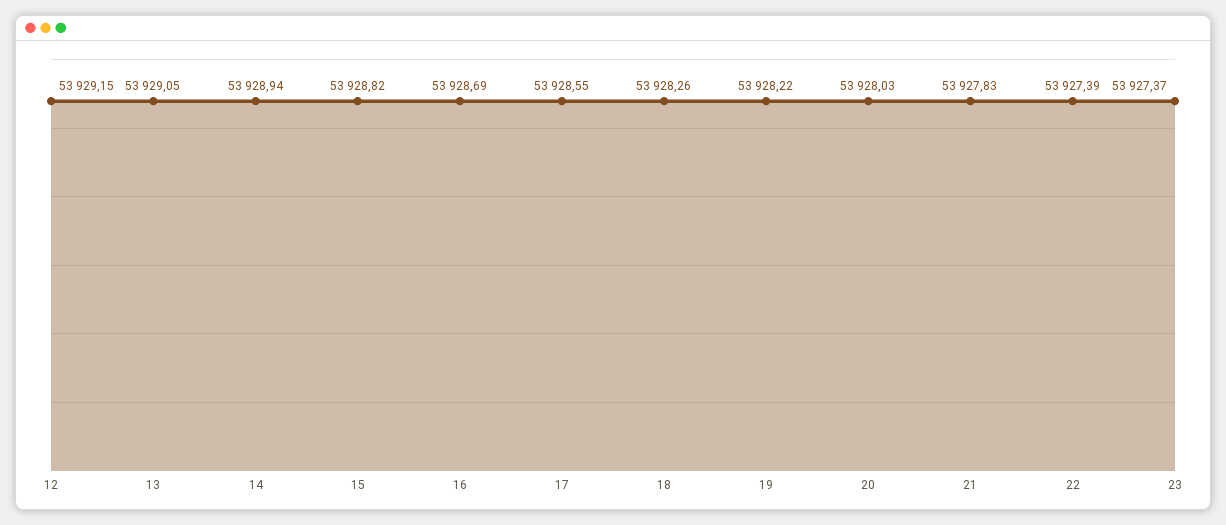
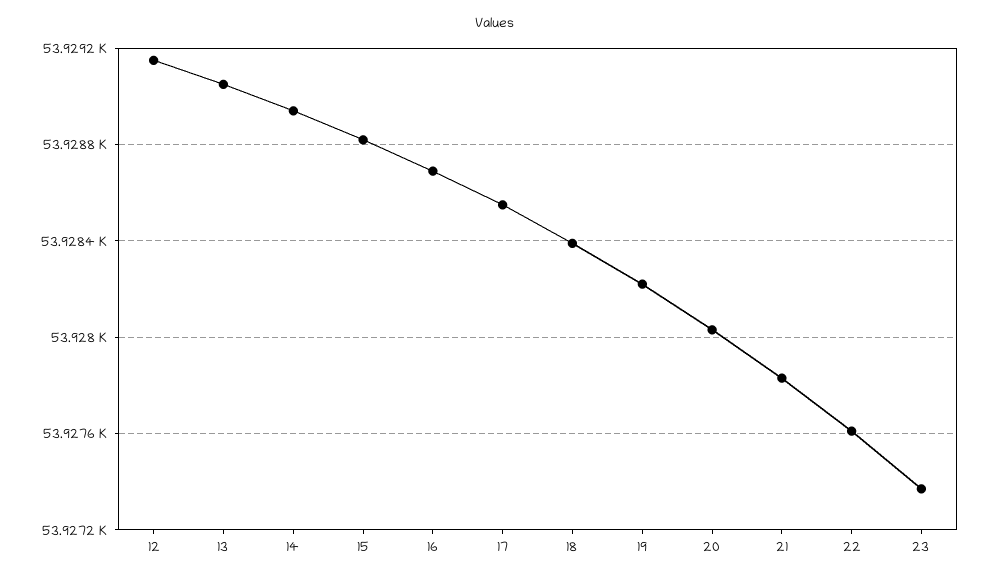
18: 53928.26 -> 53928.4
22: 53927.39 -> 53927.6

